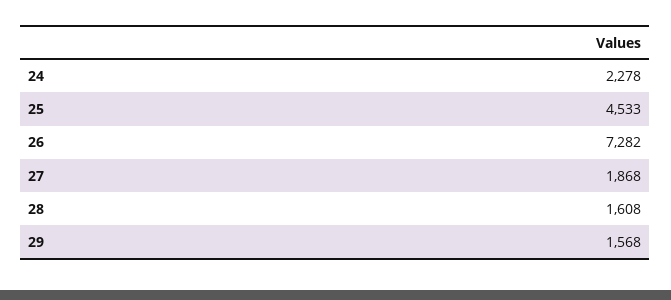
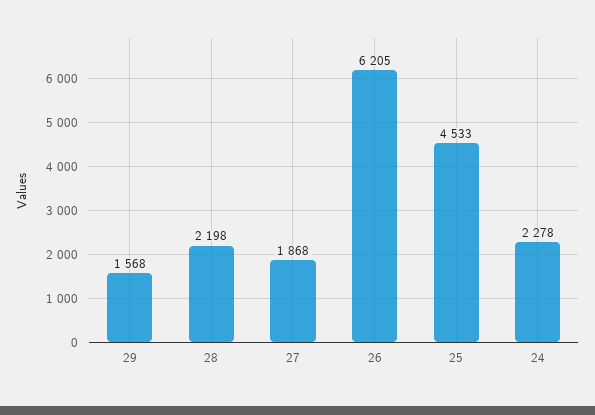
26: 7282 -> 6205
28: 1608 -> 2198

